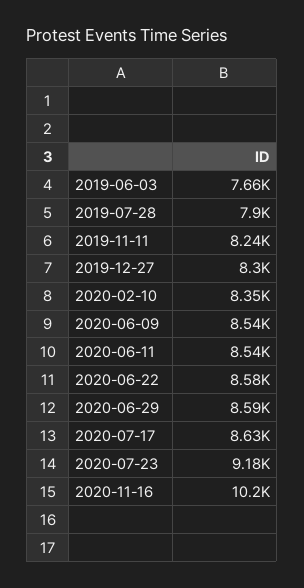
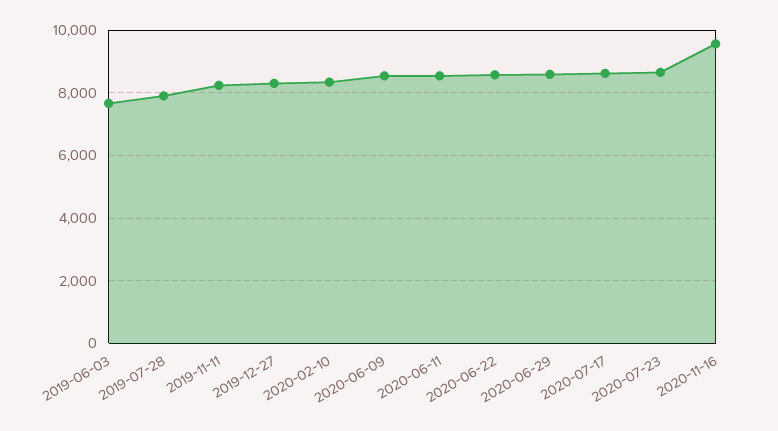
2020-07-23: 9180 -> 8600
2020-11-16: 10200 -> 9600

